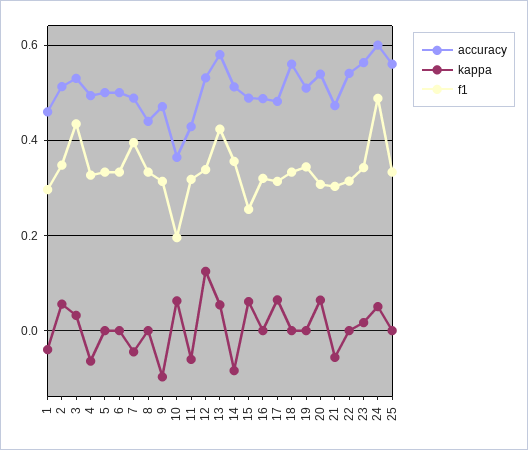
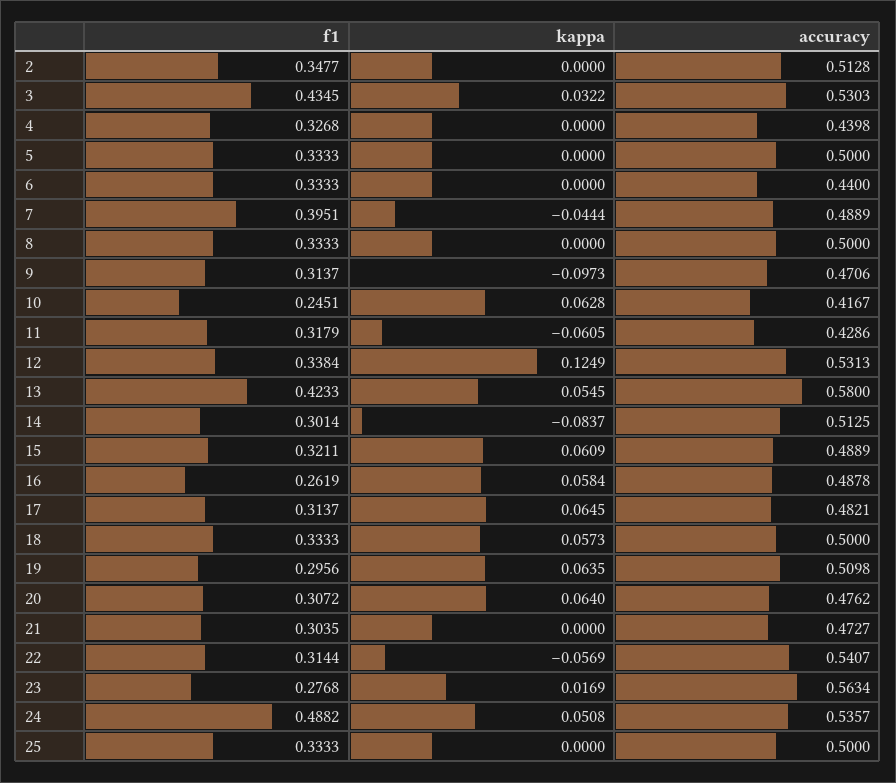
accuracy, 1: 0.46 -> none
kappa, 1: -0.04 -> none
f1, 1: 0.3 -> none
kappa, 2: 0.06 -> 0
accuracy, 4: 0.5 -> 0.4398
kappa, 4: -0.06 -> 0
accuracy, 6: 0.5 -> 0.44
accuracy, 8: 0.44 -> 0.5
accuracy, 10: 0.36 -> 0.4167
f1, 10: 0.2 -> 0.2451
f1, 14: 0.36 -> 0.3014
f1, 15: 0.26 -> 0.3211
kappa, 16: 0 -> 0.0584
f1, 16: 0.32 -> 0.2619
accuracy, 18: 0.56 -> 0.5
kappa, 18: 0 -> 0.0573
kappa, 19: 0 -> 0.0635
f1, 19: 0.34 -> 0.2956
accuracy, 20: 0.54 -> 0.4762
kappa, 21: -0.06 -> 0
kappa, 22: 0 -> -0.0569
f1, 23: 0.34 -> 0.2768
accuracy, 24: 0.6 -> 0.5357
accuracy, 25: 0.56 -> 0.5

